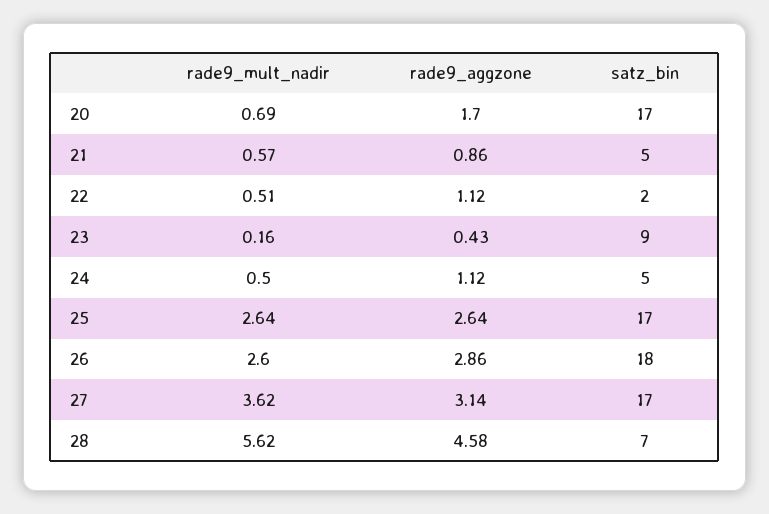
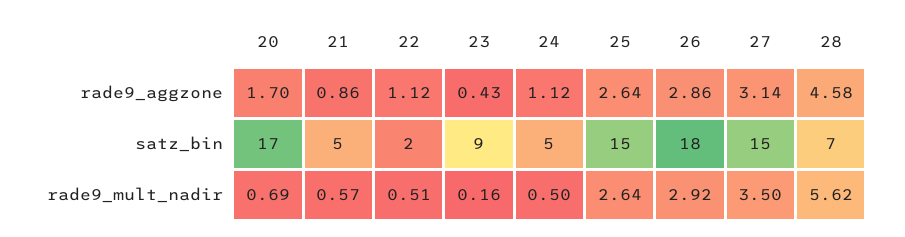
satz_bin, 25: 17 -> 15
rade9_mult_nadir, 26: 2.6 -> 2.92
rade9_mult_nadir, 27: 3.62 -> 3.5
satz_bin, 27: 17 -> 15

